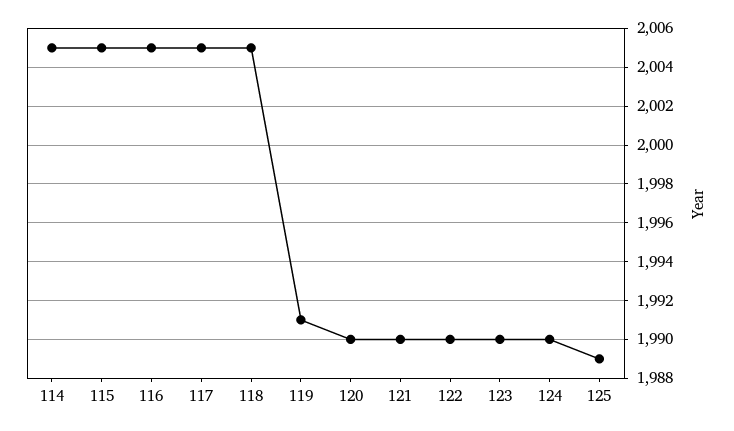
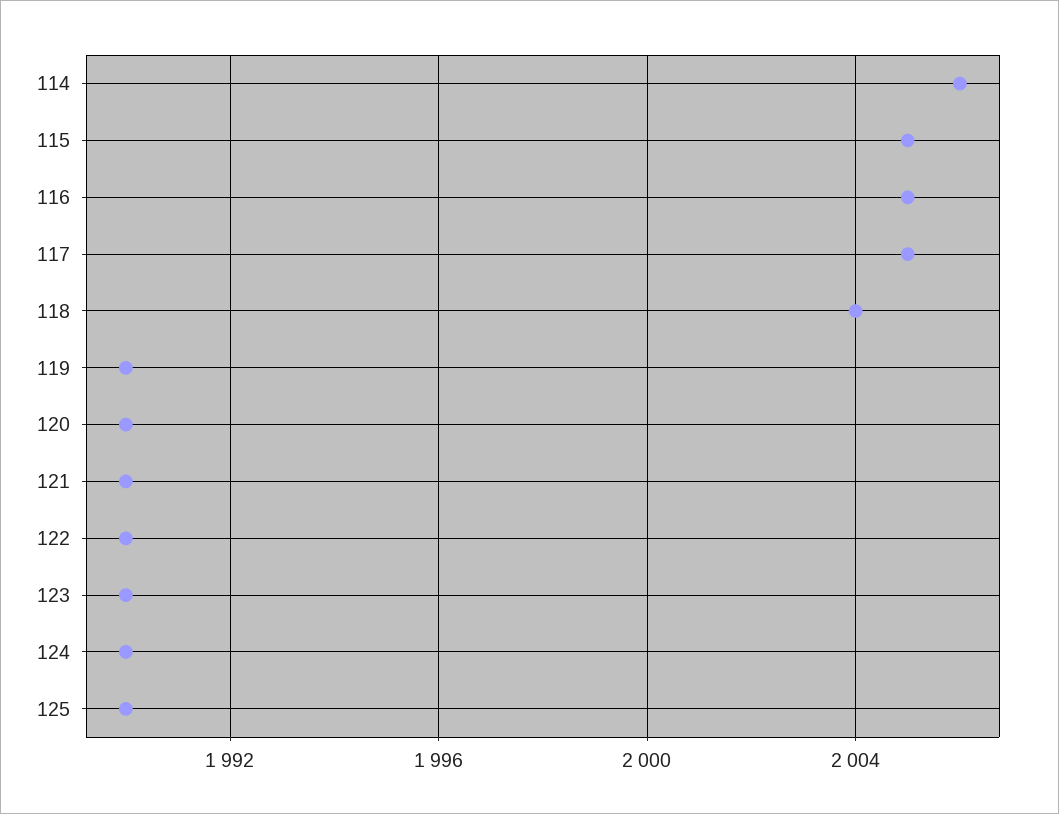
114: 2005 -> 2006
118: 2005 -> 2004
119: 1991 -> 1990
125: 1989 -> 1990

